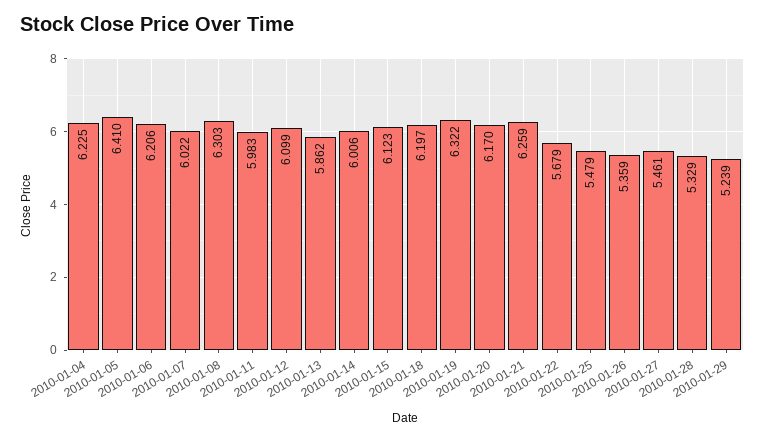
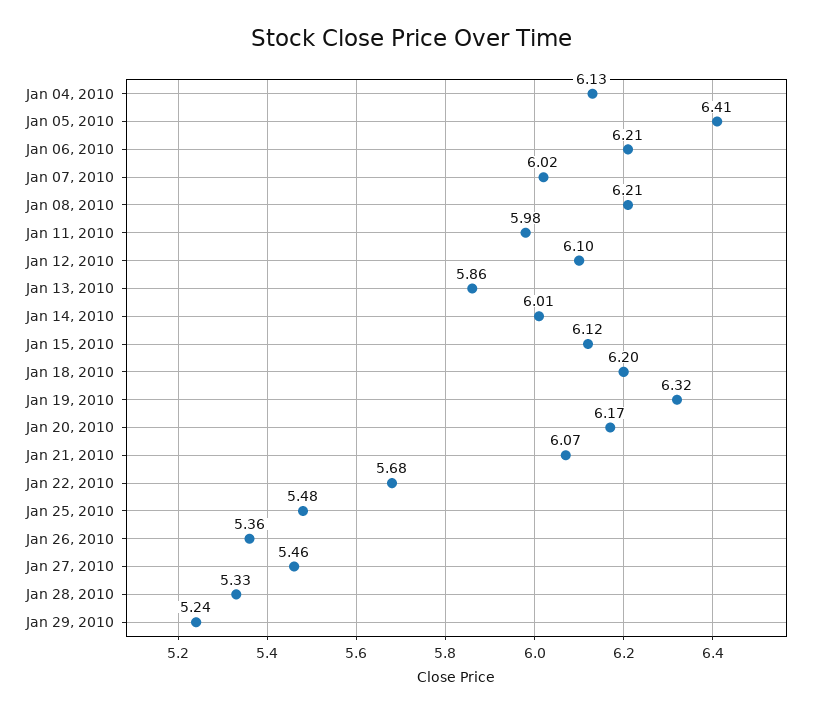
2010-01-04: 6.225 -> 6.13
2010-01-08: 6.303 -> 6.21
2010-01-21: 6.259 -> 6.07

